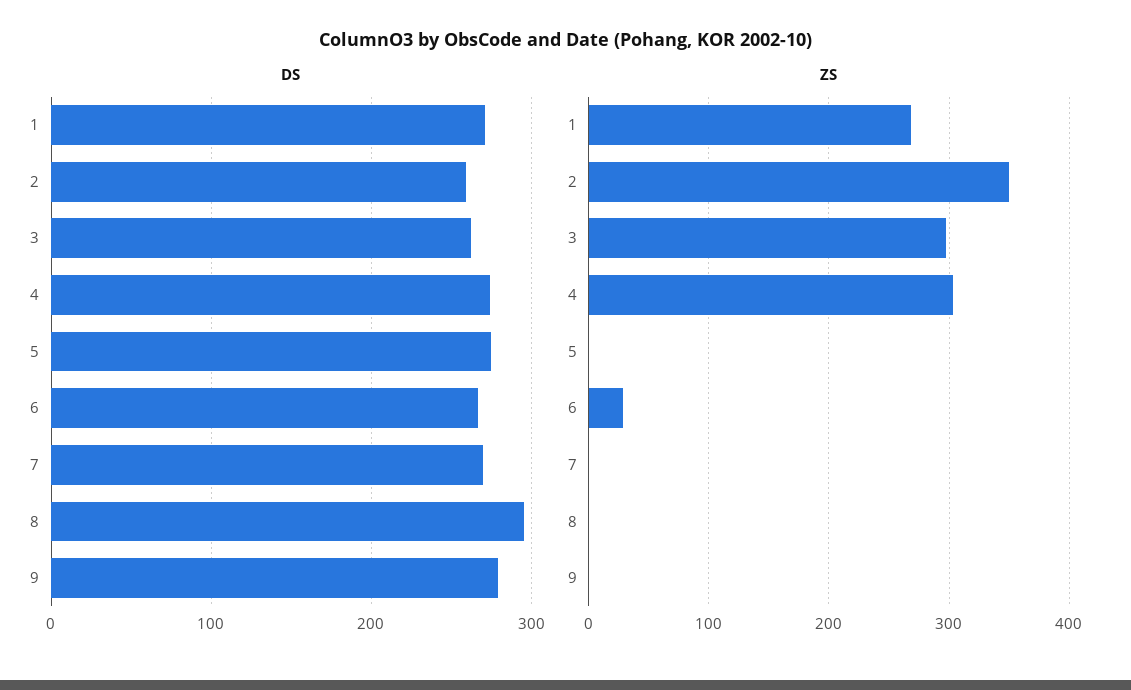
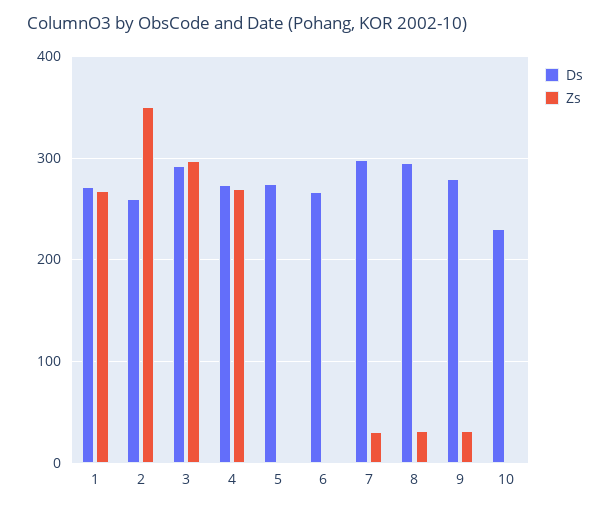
DS, 3: 260 -> 290
DS, 7: 270 -> 300
ZS, 4: 300 -> 270
ZS, 6: 30 -> 0
ZS, 7: 0 -> 30
ZS, 8: 0 -> 30
ZS, 9: 0 -> 30
DS, 10: none -> 230
ZS, 10: none -> 0

